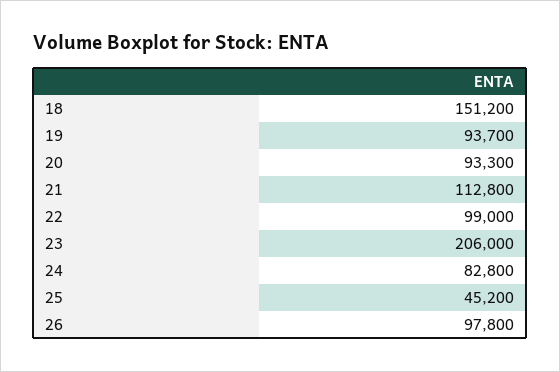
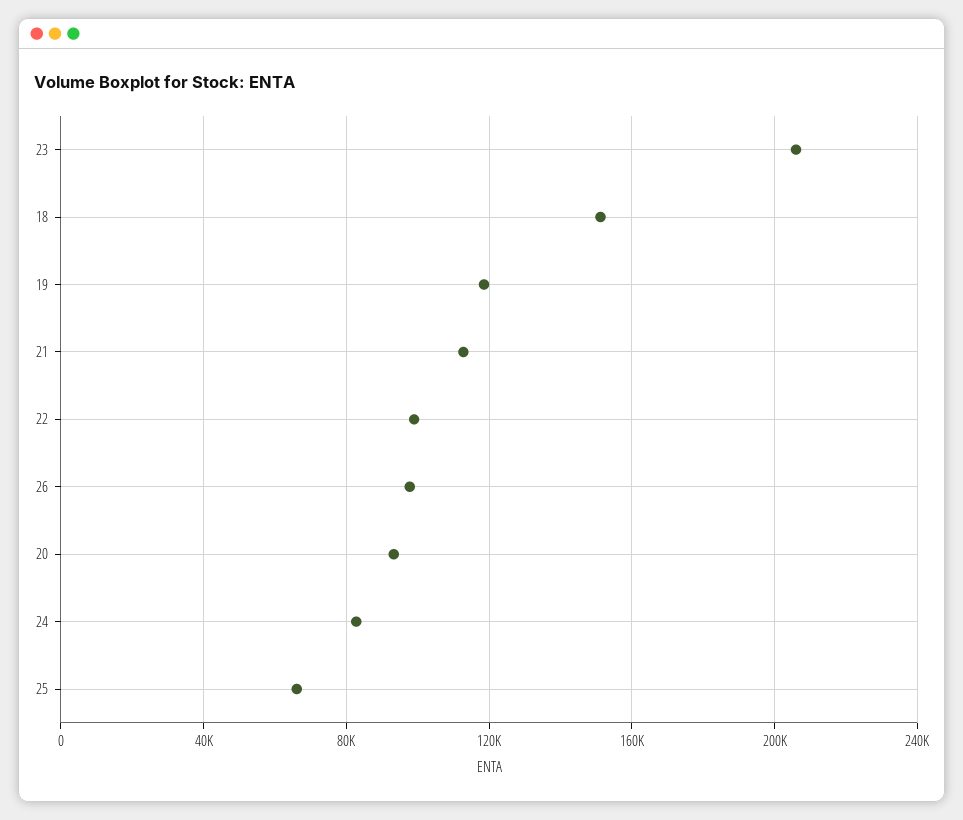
19: 93700 -> 120000
25: 45200 -> 65000

